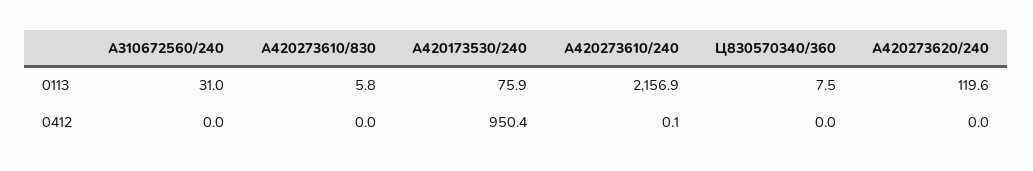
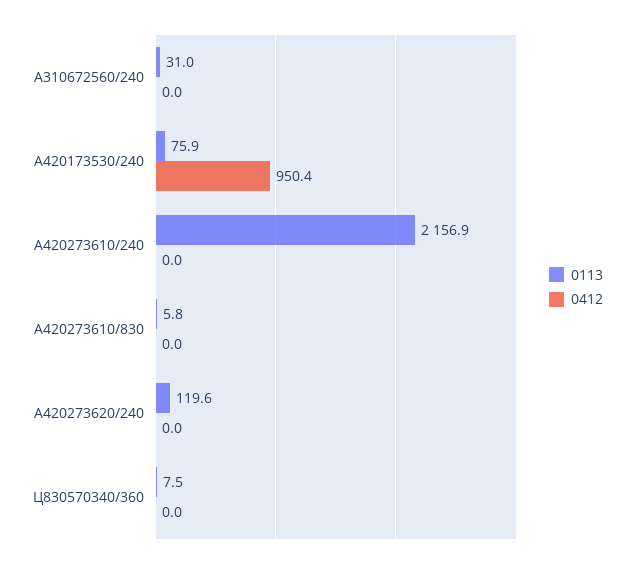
0412, A420273610/240: 0.1 -> 0

